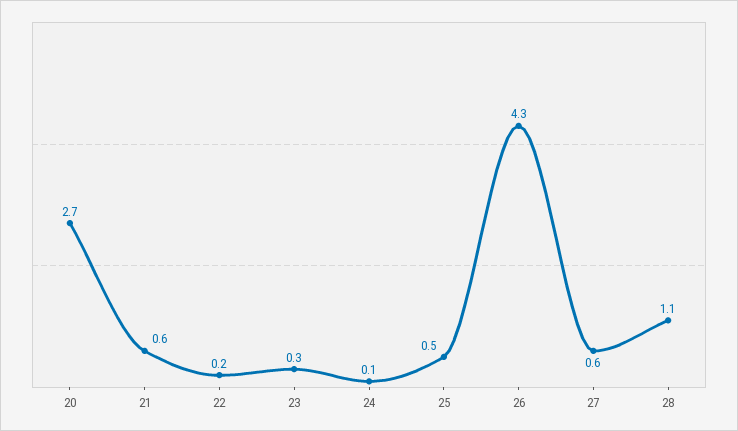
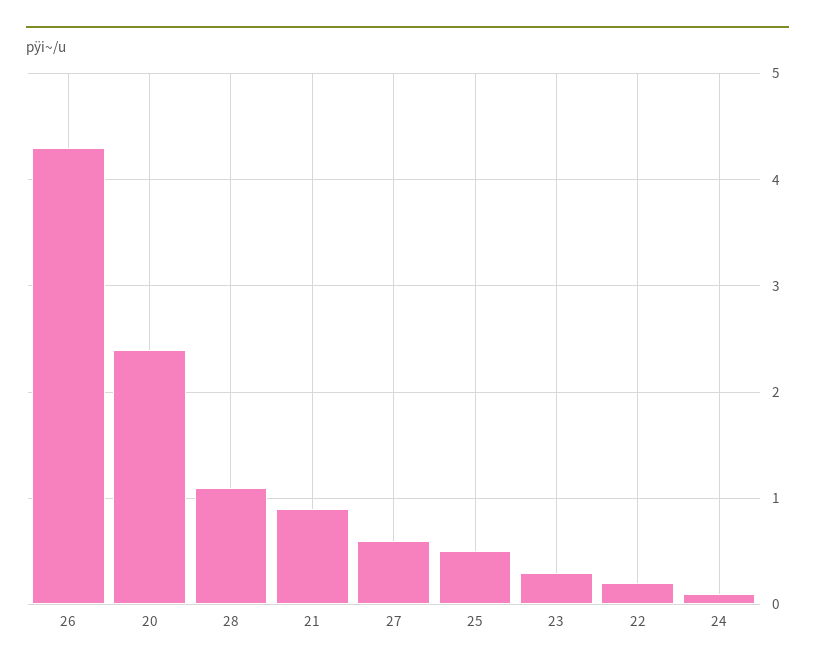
20: 2.7 -> 2.4
21: 0.6 -> 0.9

